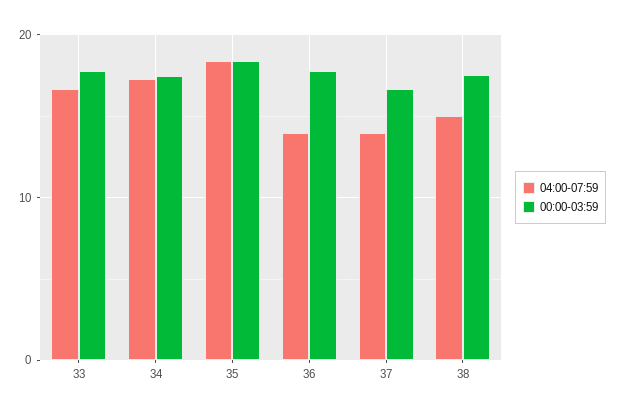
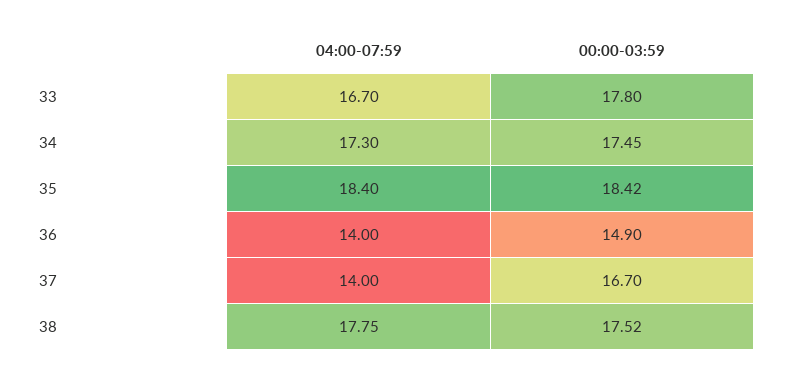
00:00-03:59, 36: 18 -> 14.9
04:00-07:59, 38: 15 -> 17.75

